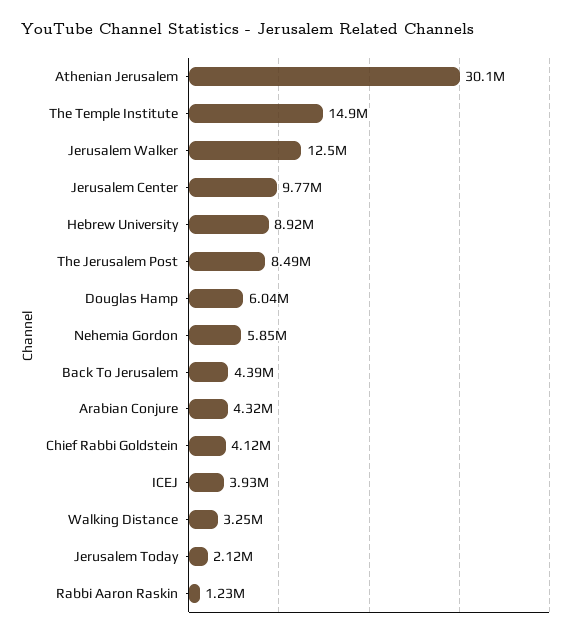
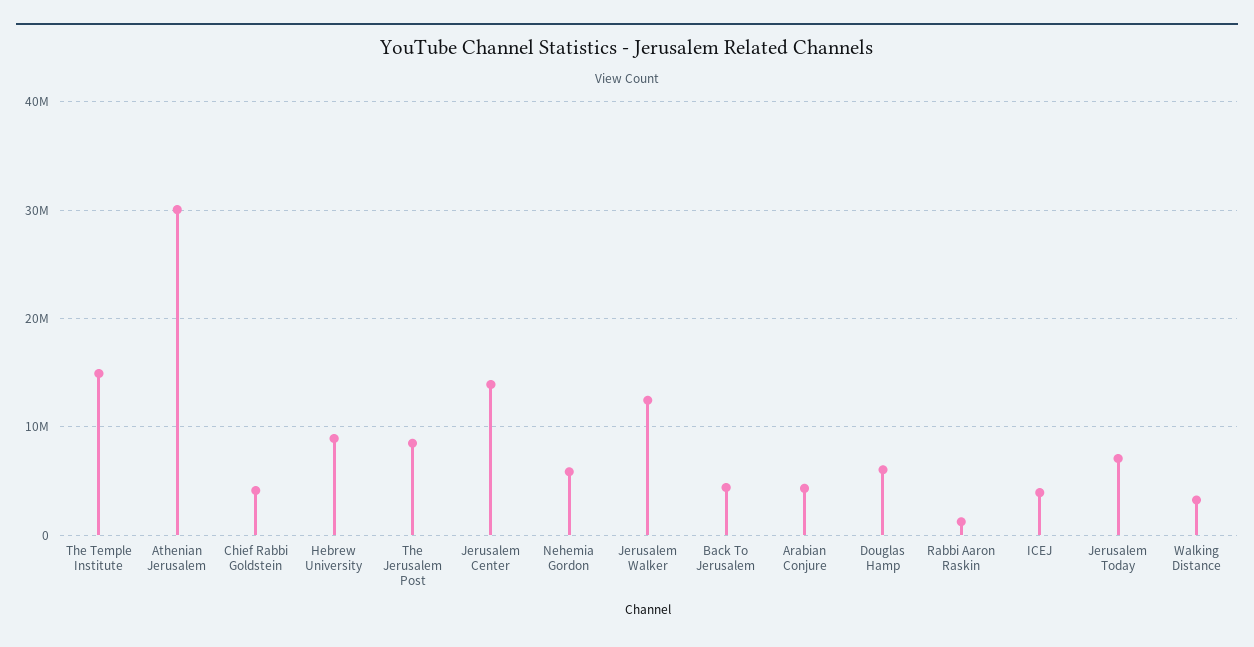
Jerusalem Center: 9770000 -> 14000000
Jerusalem Today: 2120000 -> 7000000

